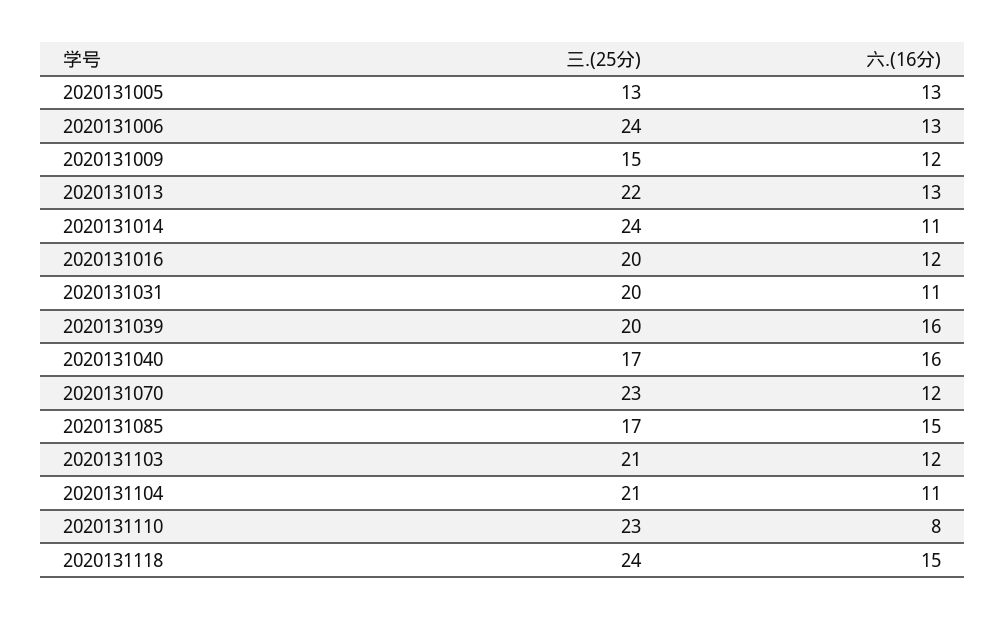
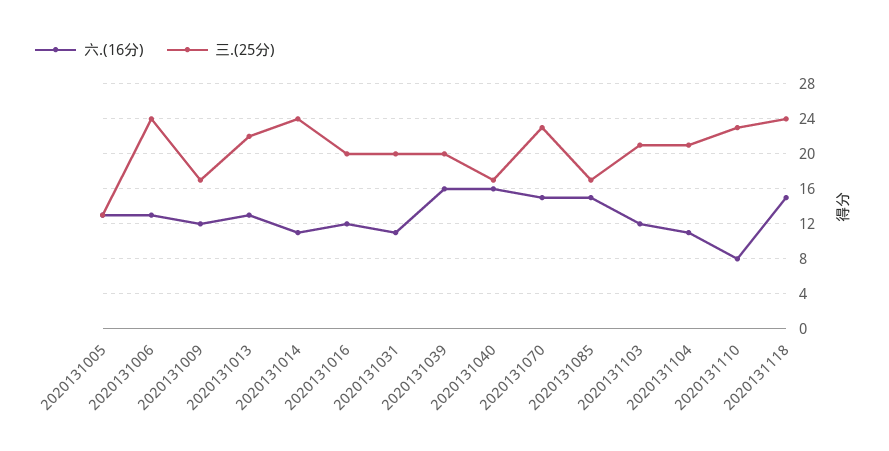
三.(25分), 2020131009: 15 -> 17
六.(16分), 2020131070: 12 -> 15

